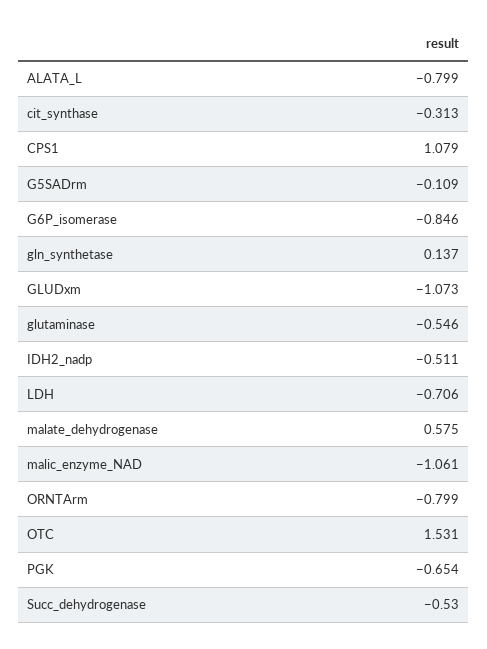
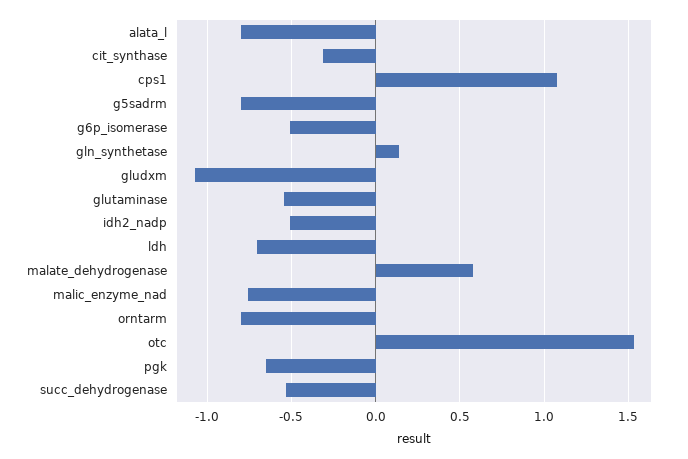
G5SADrm: -0.109 -> -0.8
G6P_isomerase: -0.846 -> -0.5
malic_enzyme_NAD: -1.061 -> -0.75

